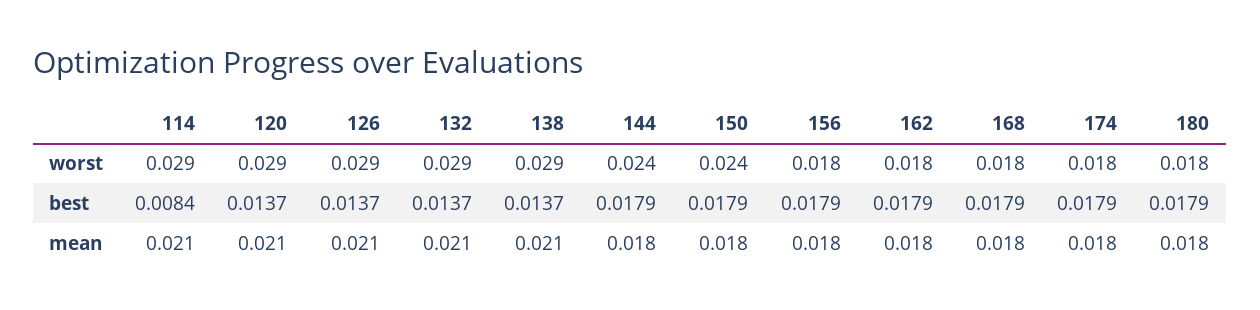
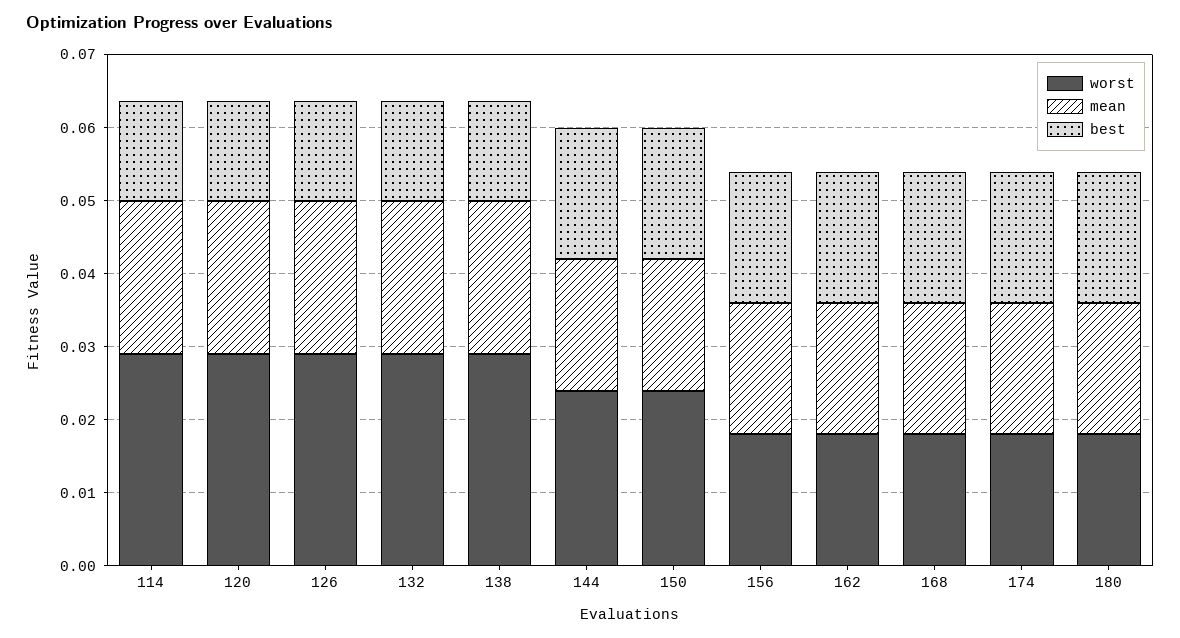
best, 114: 0.0084 -> 0.014

